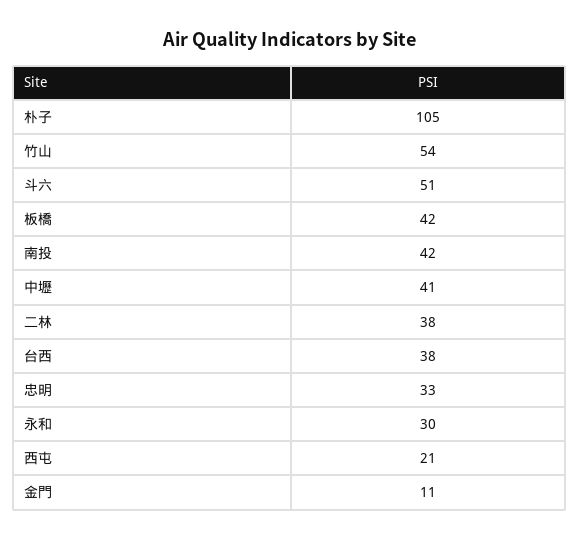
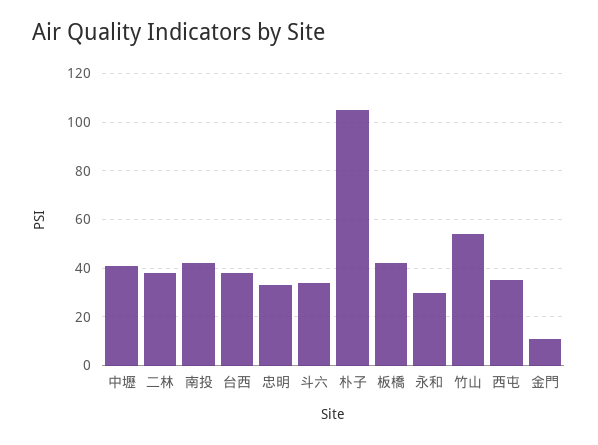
斗六: 51 -> 35
西屯: 21 -> 35

